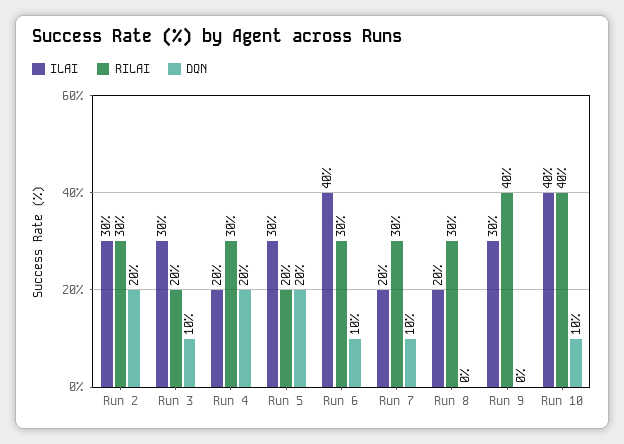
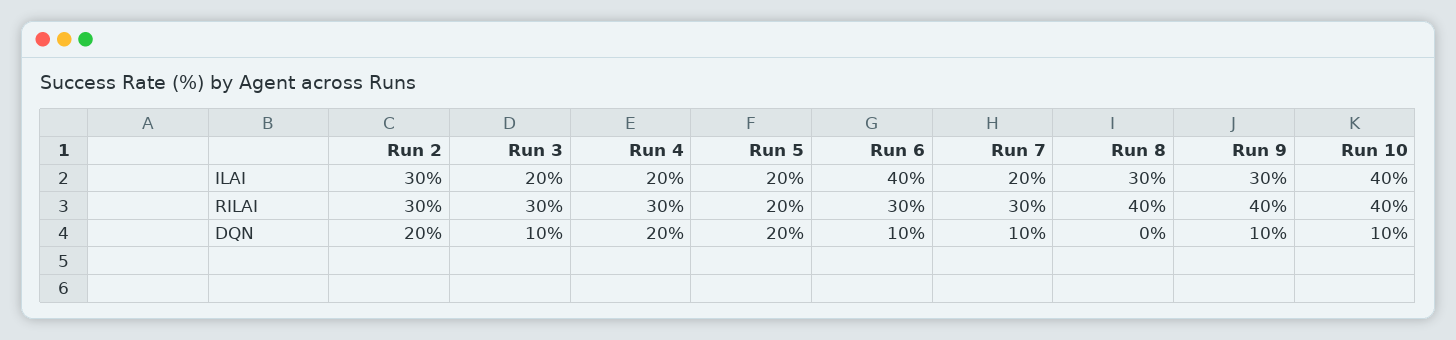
ILAI, Run 3: 30 -> 20
RILAI, Run 3: 20 -> 30
ILAI, Run 5: 30 -> 20
ILAI, Run 8: 20 -> 30
RILAI, Run 8: 30 -> 40
DQN, Run 9: 0 -> 10

